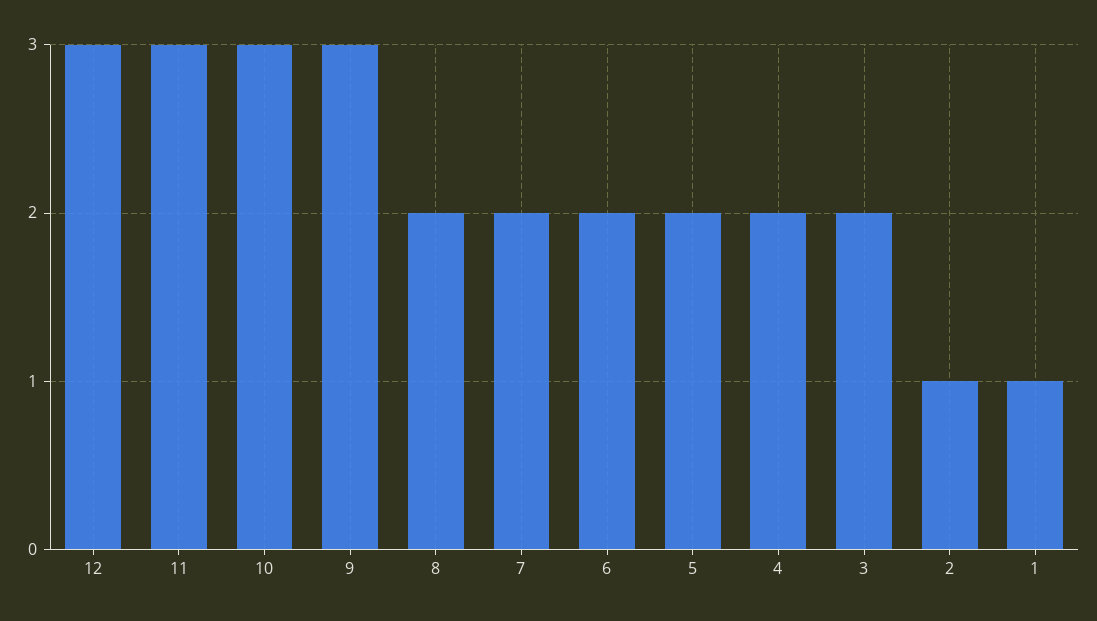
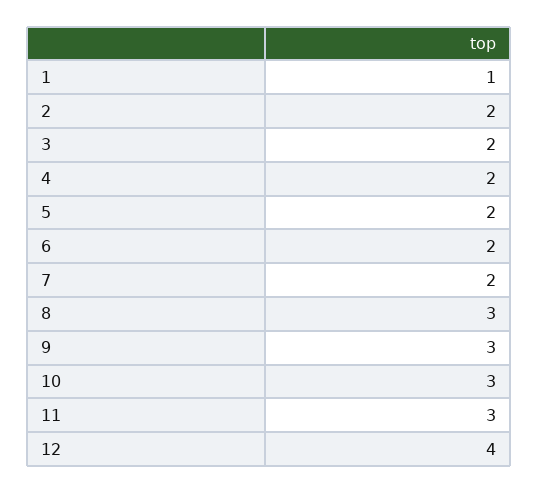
12: 3 -> 4
8: 2 -> 3
2: 1 -> 2

